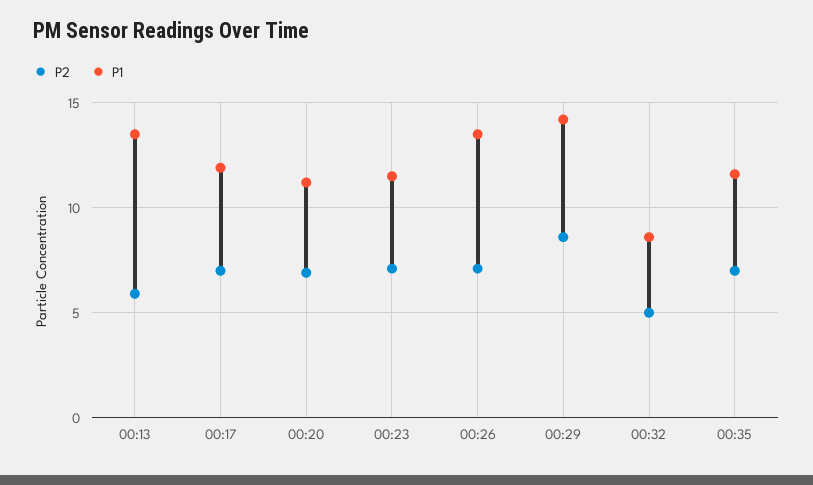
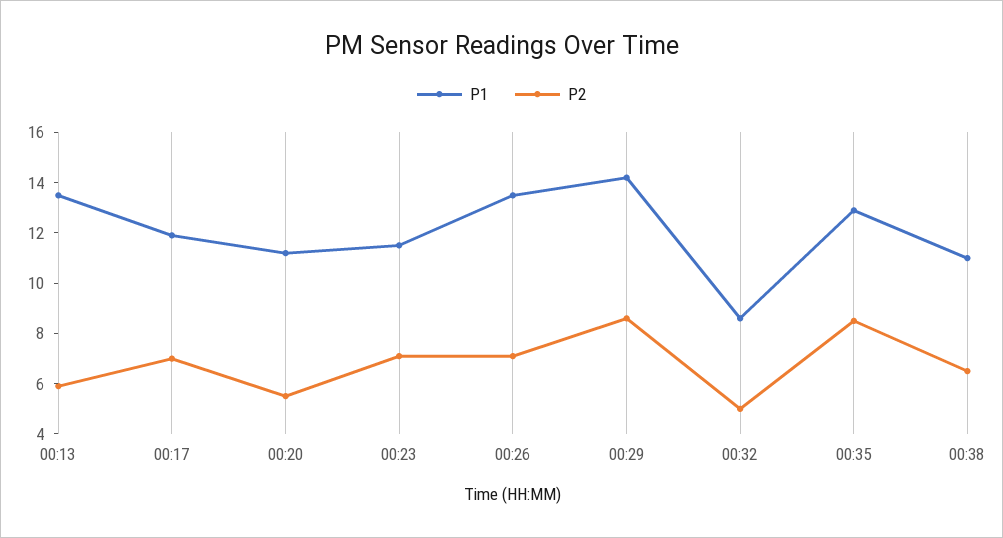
P2, 00:20: 7 -> 5.5
P2, 00:35: 7 -> 8.5
P1, 00:35: 11.5 -> 13
P1, 00:38: none -> 11
P2, 00:38: none -> 6.5

